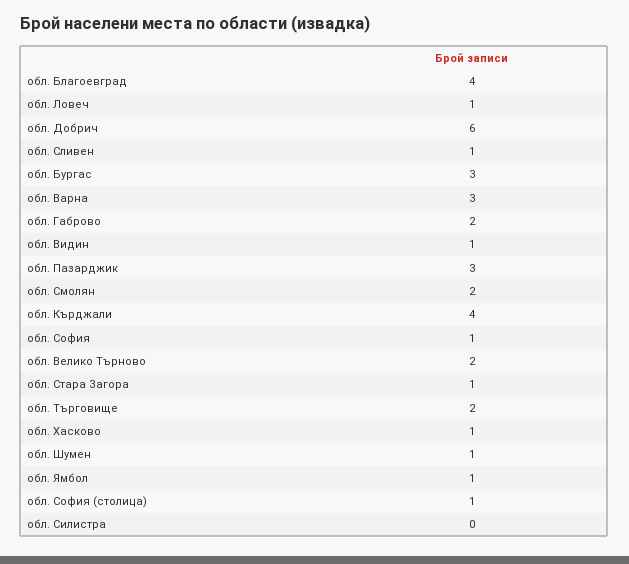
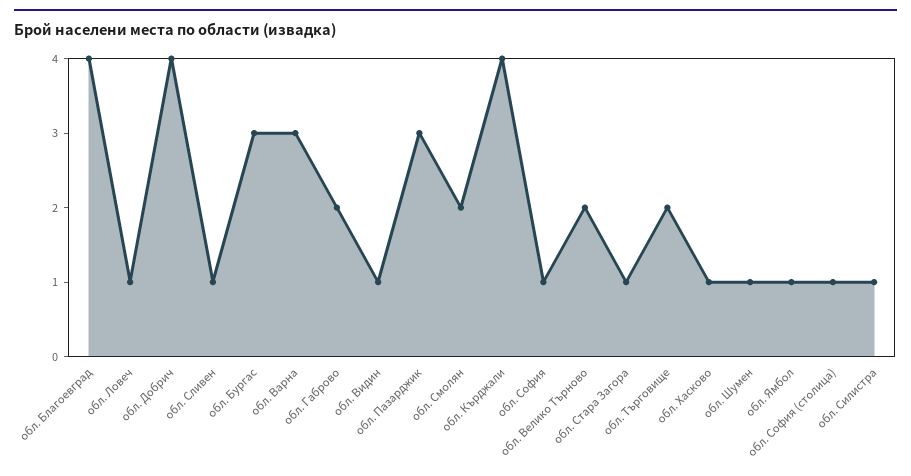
обл. Добрич: 6 -> 4
обл. Силистра: 0 -> 1

